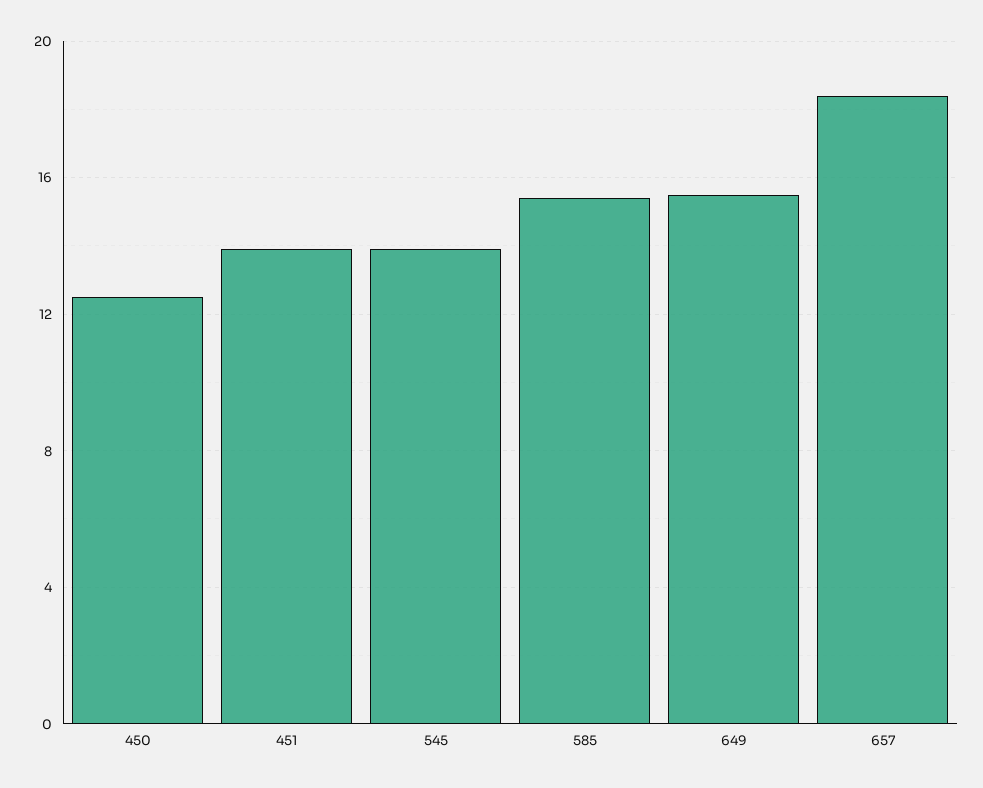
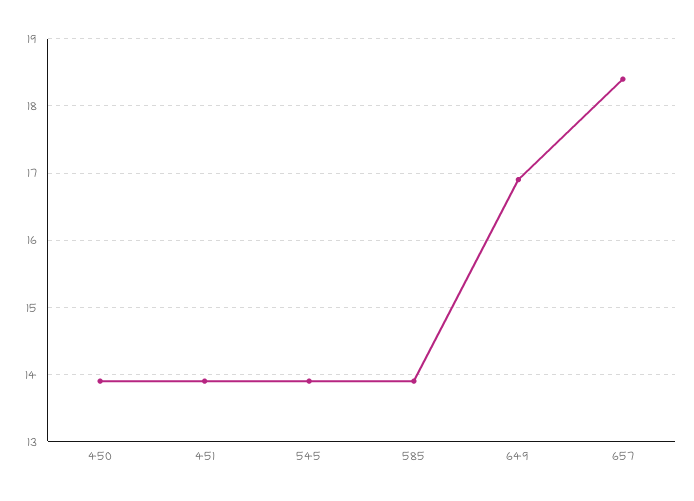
450: 12.5 -> 13.9
585: 15.5 -> 13.9
649: 15.5 -> 16.9

